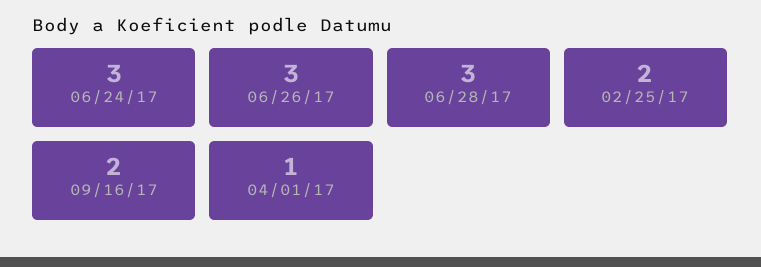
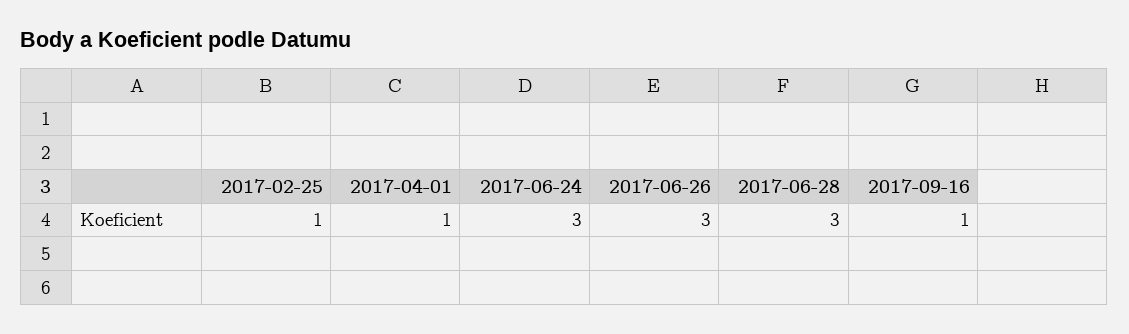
02/25/17: 2 -> 1
09/16/17: 2 -> 1

